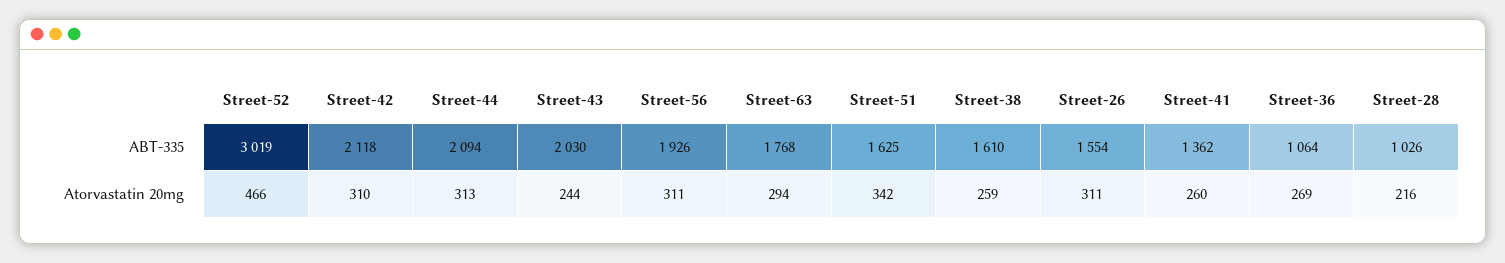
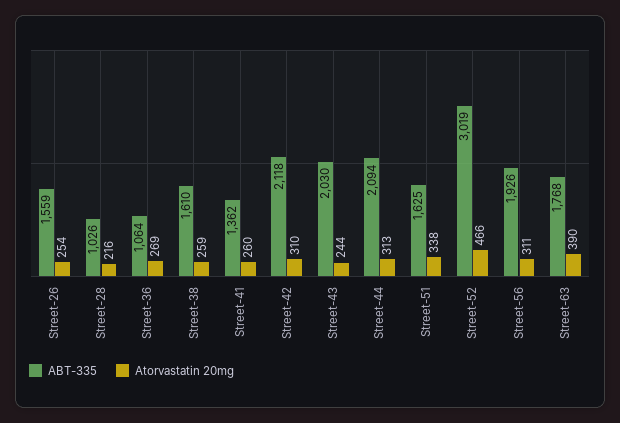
ABT-335, Street-26: 1554 -> 1559
Atorvastatin 20mg, Street-63: 294 -> 390
Atorvastatin 20mg, Street-51: 342 -> 338
Atorvastatin 20mg, Street-26: 311 -> 254

